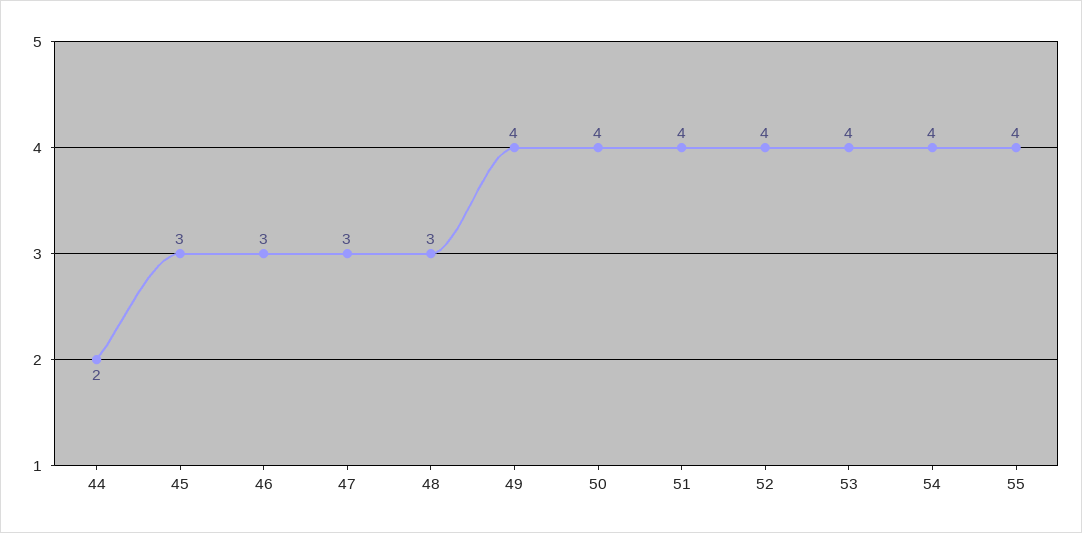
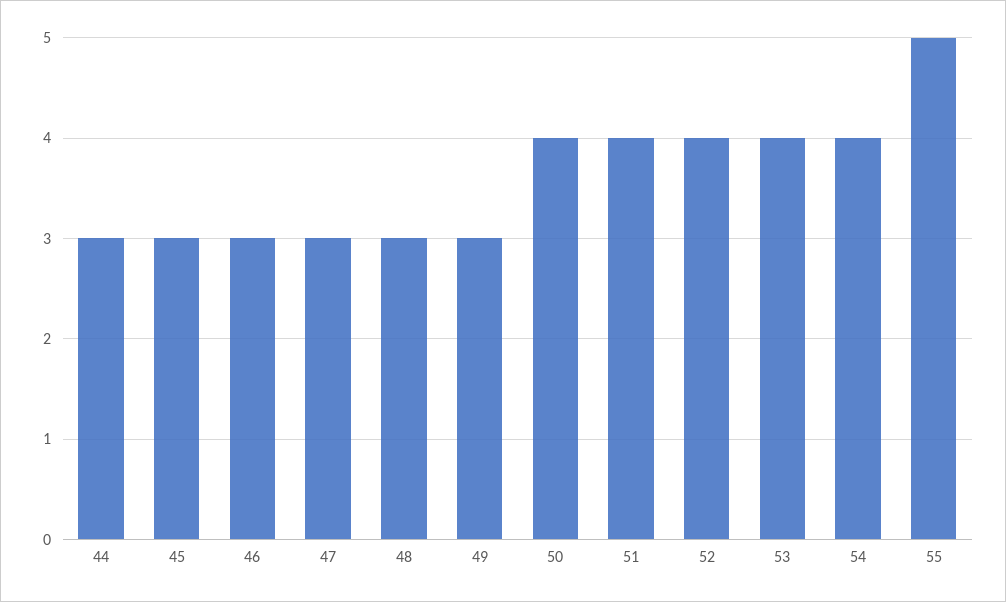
44: 2 -> 3
49: 4 -> 3
55: 4 -> 5

